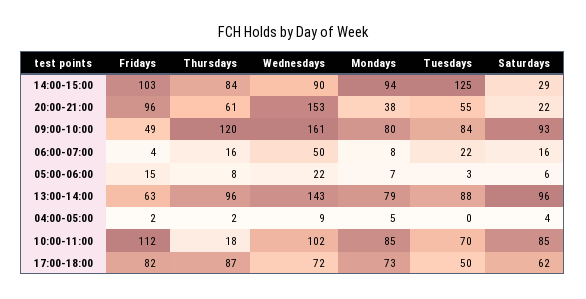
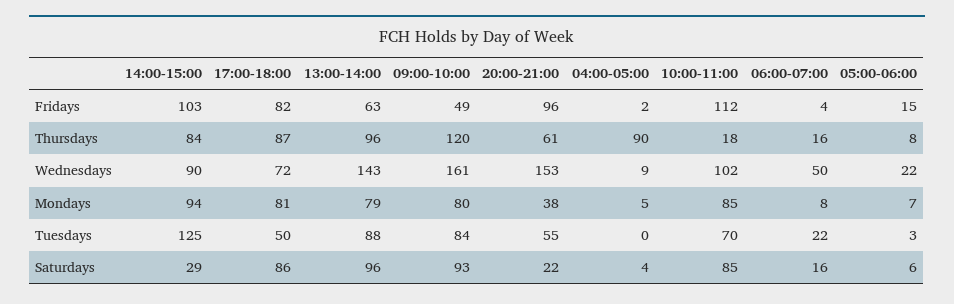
Thursdays, 04:00-05:00: 2 -> 90
Mondays, 17:00-18:00: 73 -> 81
Saturdays, 17:00-18:00: 62 -> 86

